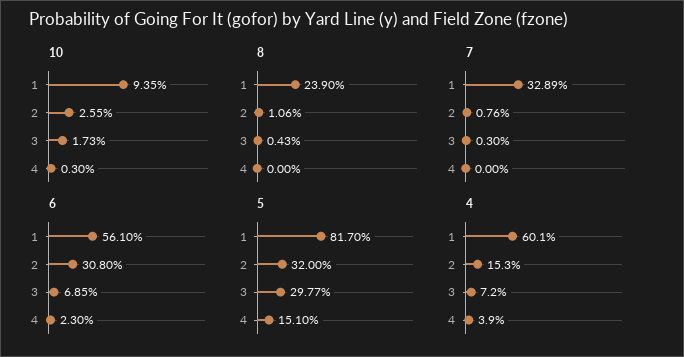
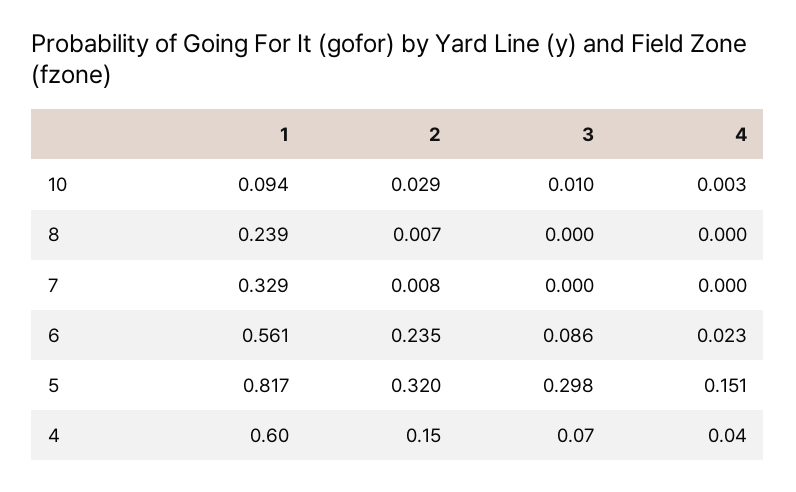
10, 2: 0.0255 -> 0.029
10, 3: 0.0173 -> 0.01
8, 2: 0.0106 -> 0.007
8, 3: 0.0043 -> 0
7, 3: 0.003 -> 0
6, 2: 0.308 -> 0.235
6, 3: 0.0685 -> 0.086

